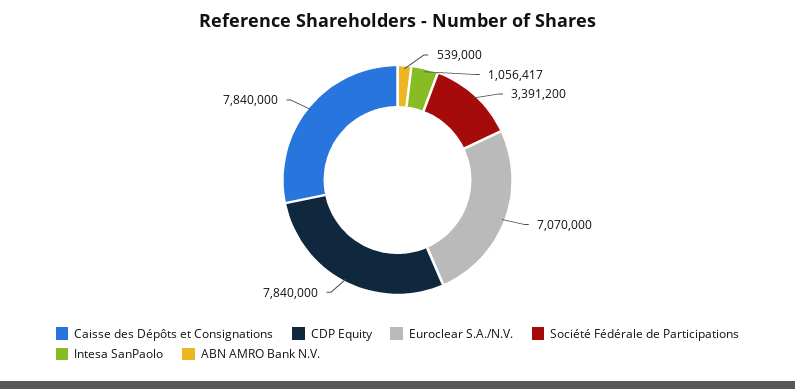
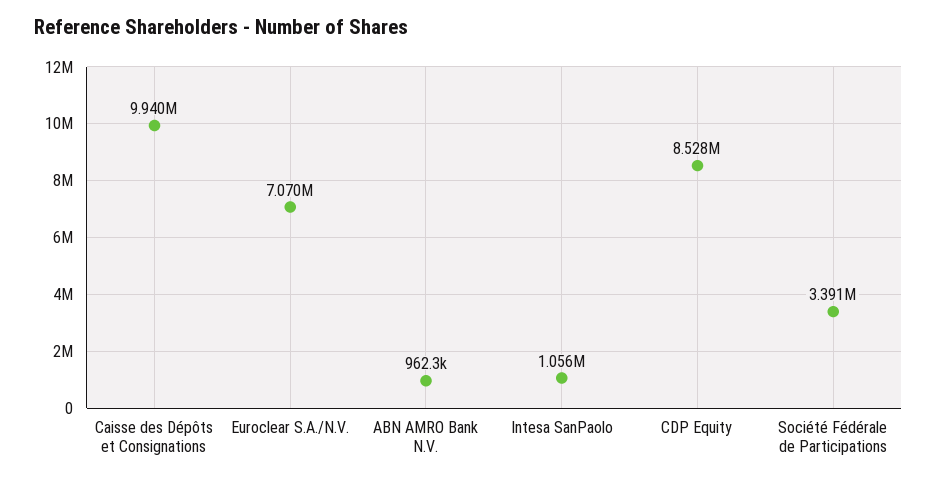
Caisse des Dépôts et Consignations: 7840000 -> 9940000
CDP Equity: 7840000 -> 8528000
ABN AMRO Bank N.V.: 539000 -> 962300

